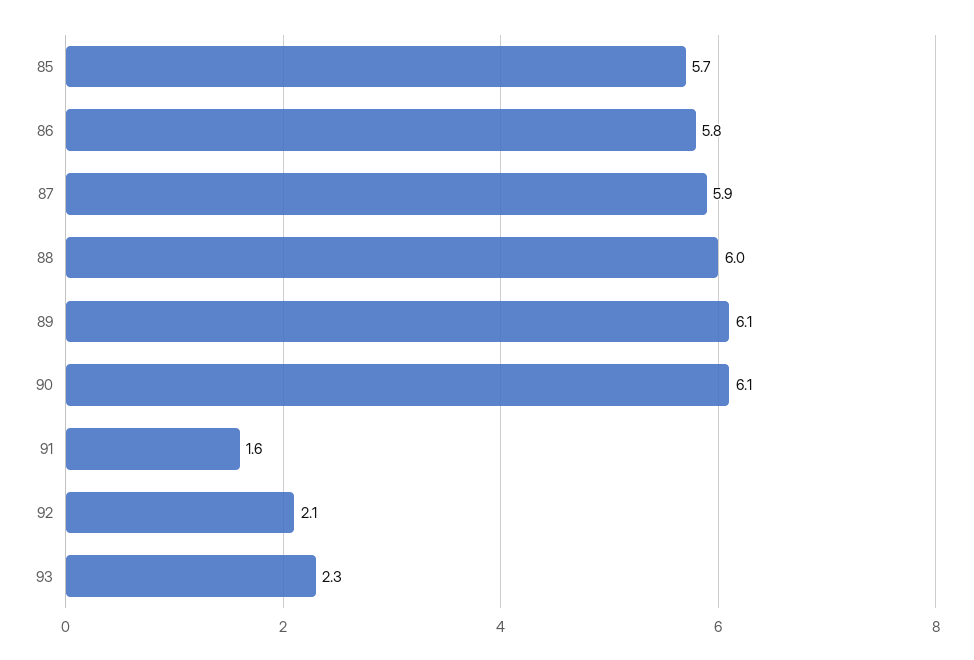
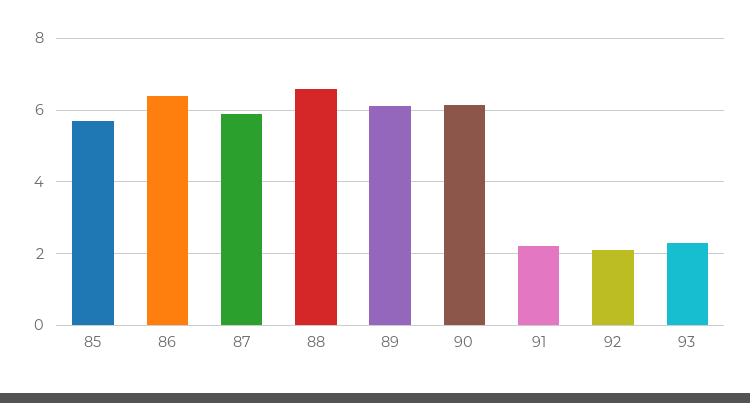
86: 5.8 -> 6.4
88: 6 -> 6.6
91: 1.6 -> 2.2

